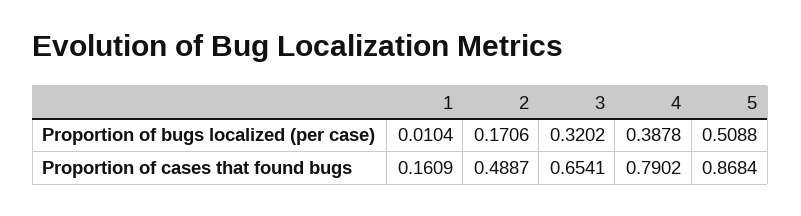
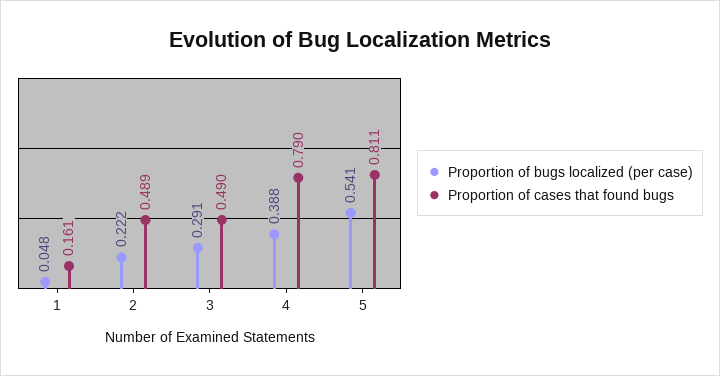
Proportion of bugs localized (per case), 1: 0.0104 -> 0.048
Proportion of bugs localized (per case), 2: 0.1706 -> 0.222
Proportion of bugs localized (per case), 3: 0.3202 -> 0.291
Proportion of bugs localized (per case), 5: 0.5088 -> 0.541
Proportion of cases that found bugs, 3: 0.6541 -> 0.49
Proportion of cases that found bugs, 5: 0.8684 -> 0.811

